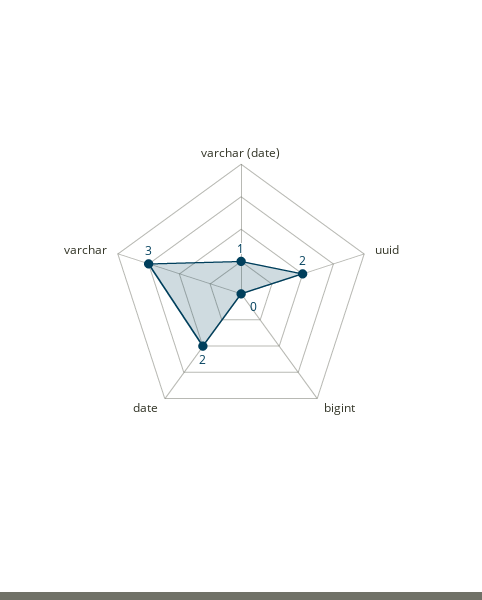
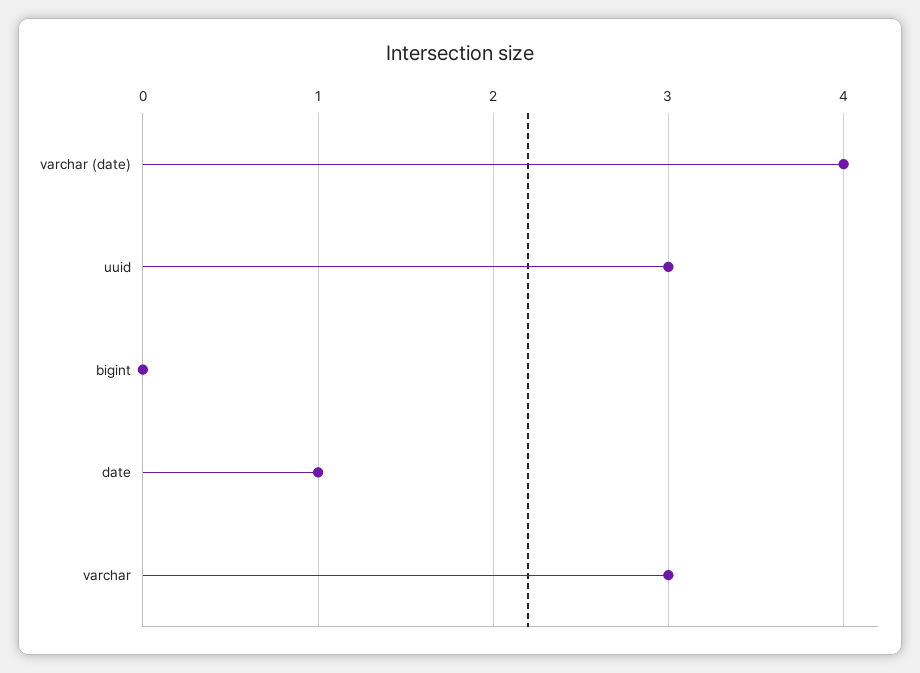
varchar (date): 1 -> 4
uuid: 2 -> 3
date: 2 -> 1

